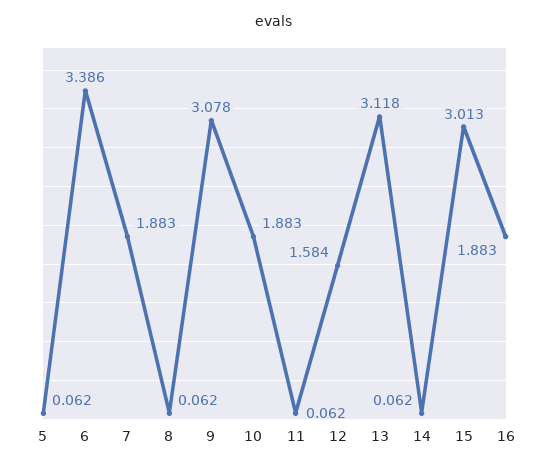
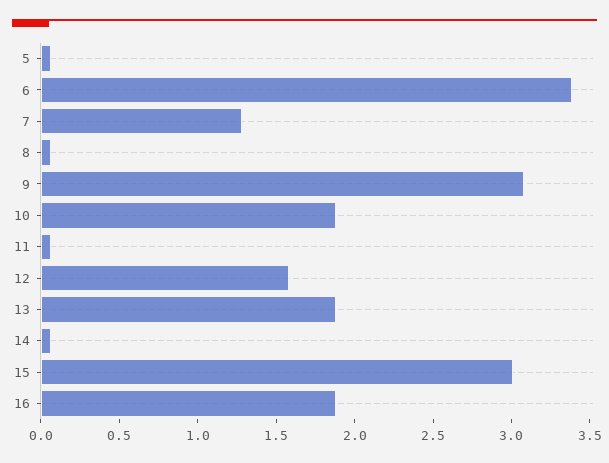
7: 1.883 -> 1.3
13: 3.118 -> 1.9

